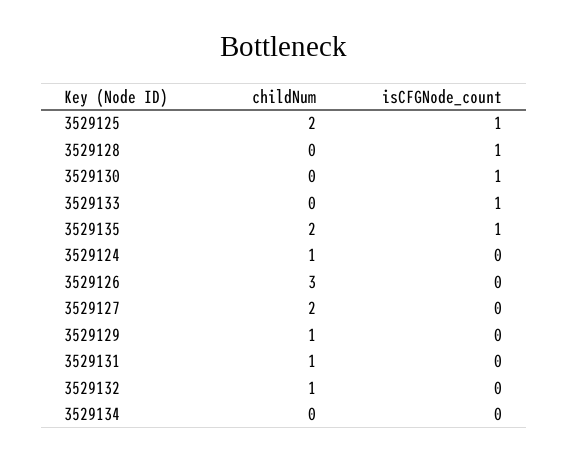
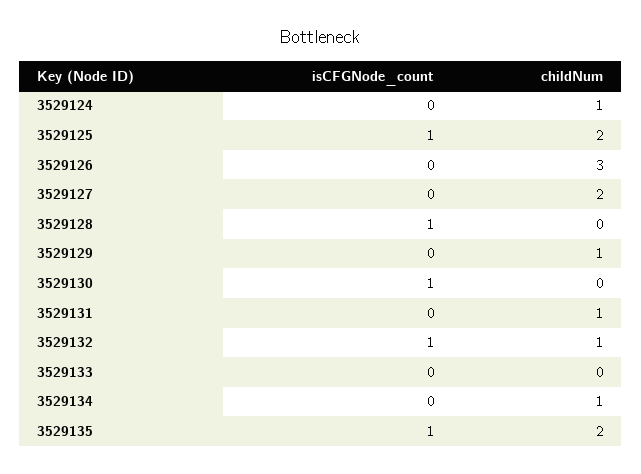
isCFGNode_count, 3529133: 1 -> 0
isCFGNode_count, 3529132: 0 -> 1
childNum, 3529134: 0 -> 1

